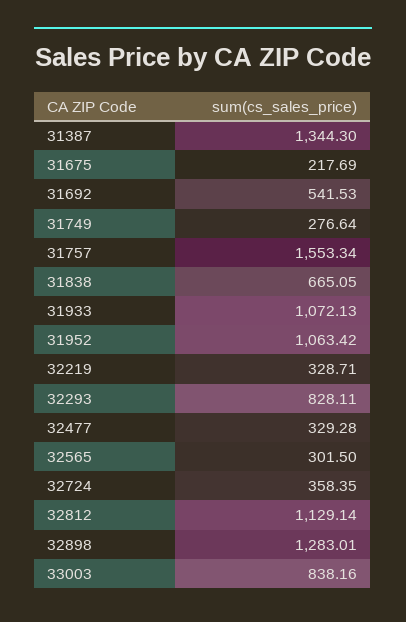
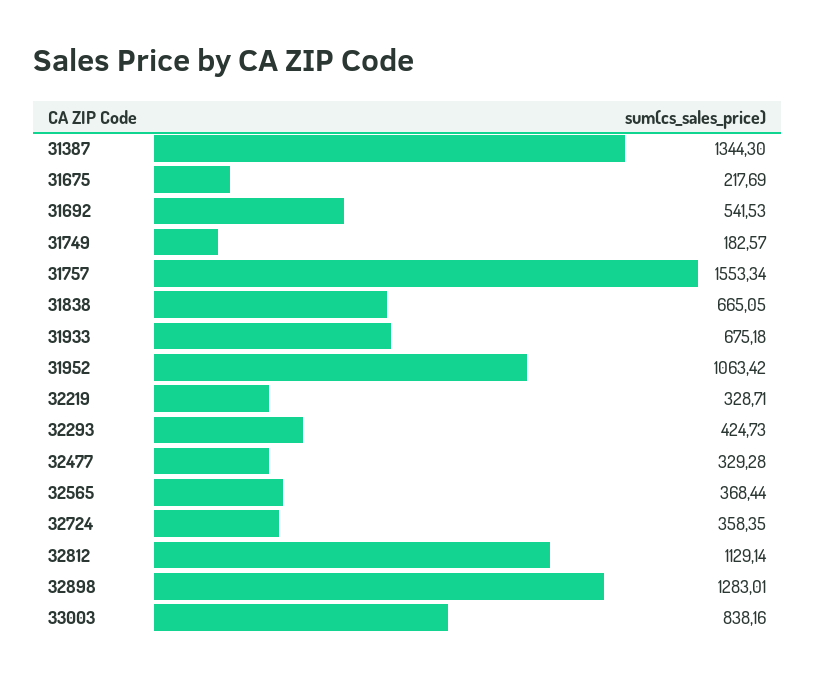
31749: 276.64 -> 182.57
31933: 1072.13 -> 675.18
32293: 828.11 -> 424.73
32565: 301.5 -> 368.44

